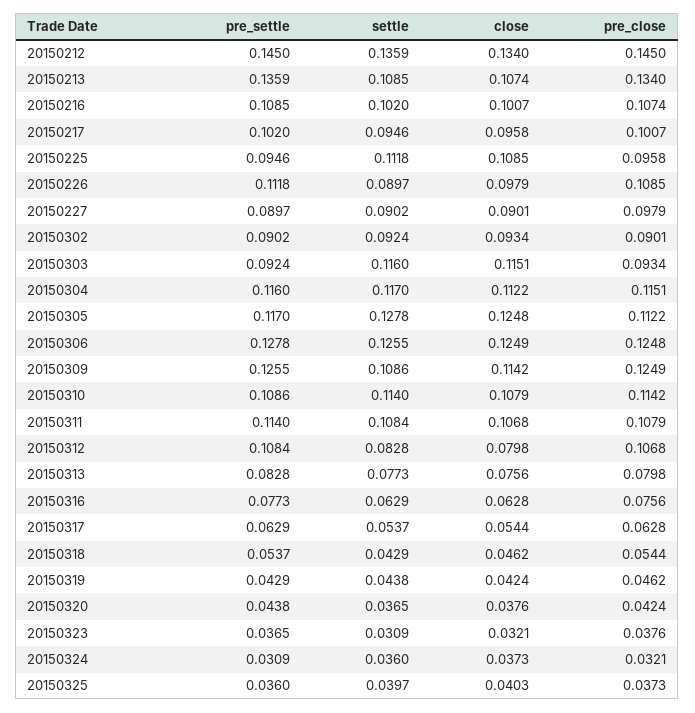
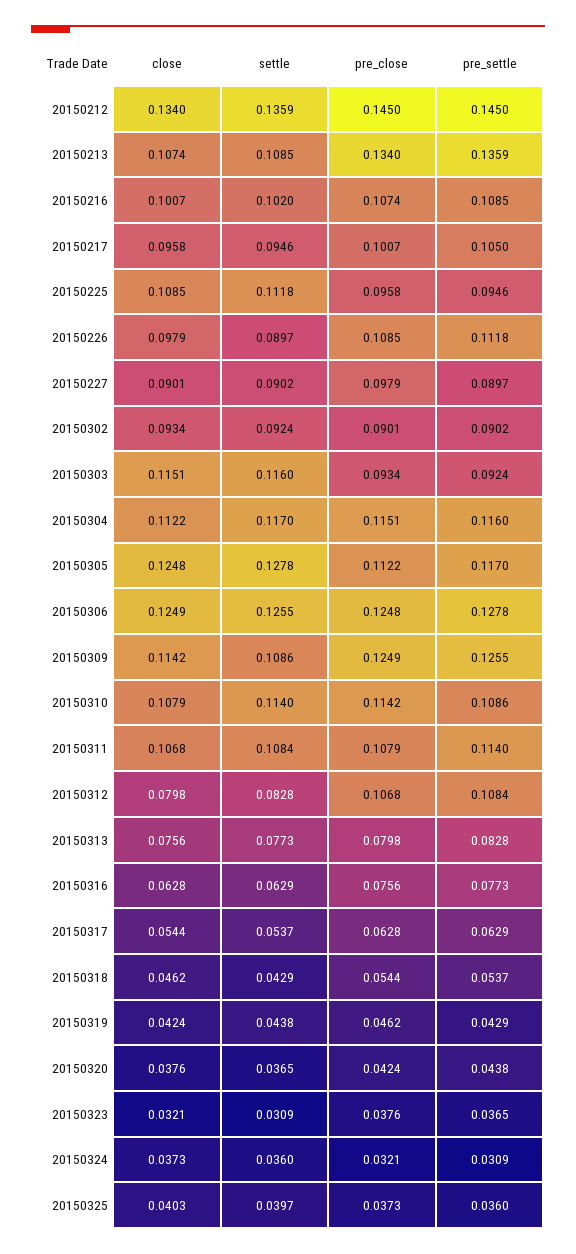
pre_settle, 20150217: 0.102 -> 0.105

